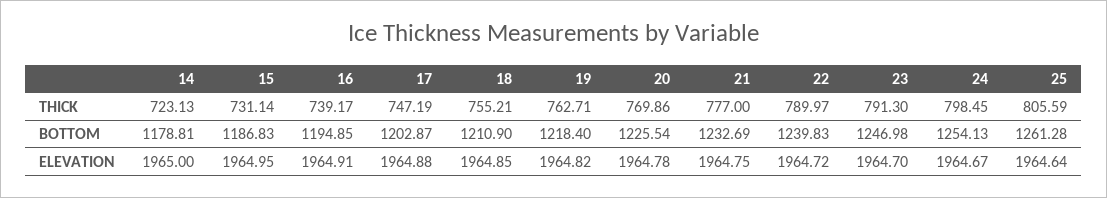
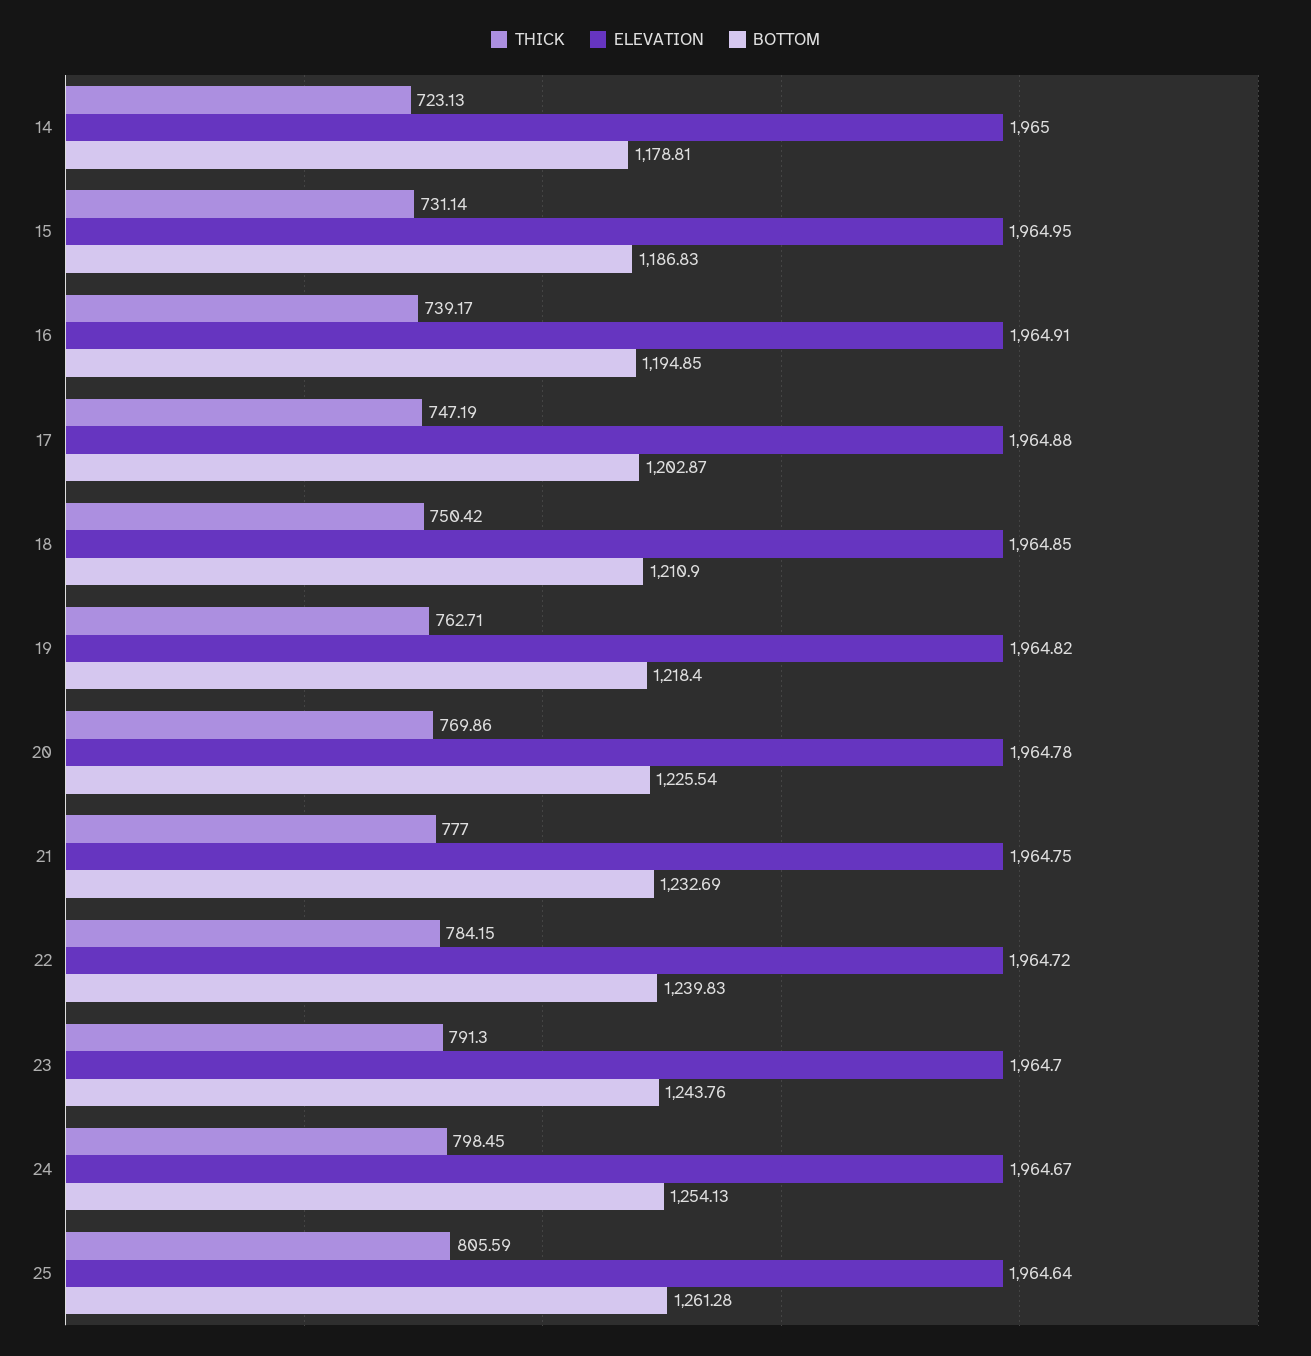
THICK, 18: 755.21 -> 750.42
THICK, 22: 789.97 -> 784.15
BOTTOM, 23: 1246.98 -> 1243.76

